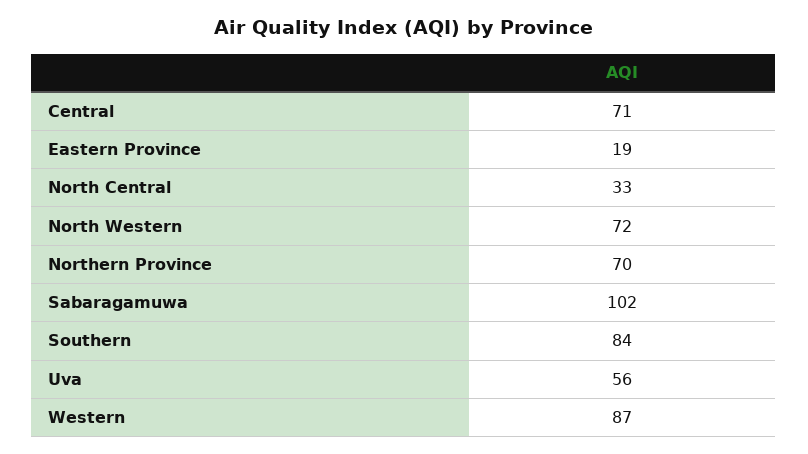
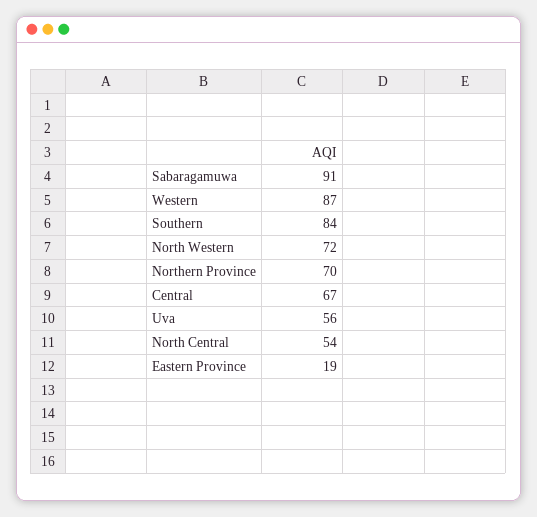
Central: 71 -> 67
North Central: 33 -> 54
Sabaragamuwa: 102 -> 91

